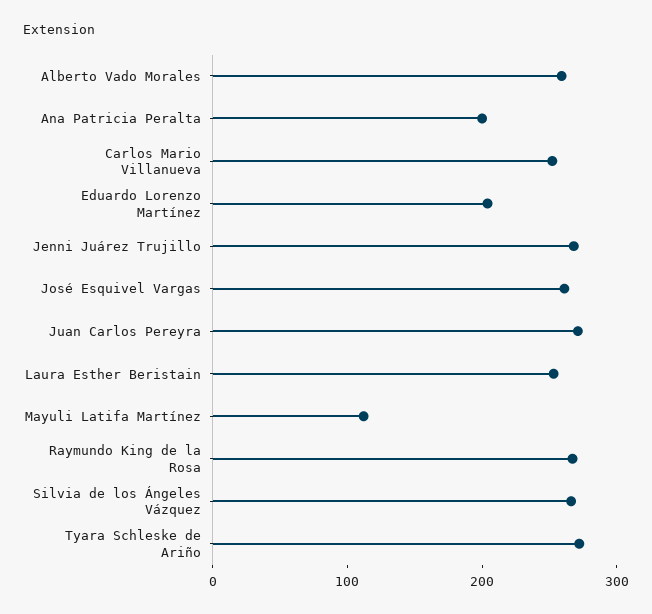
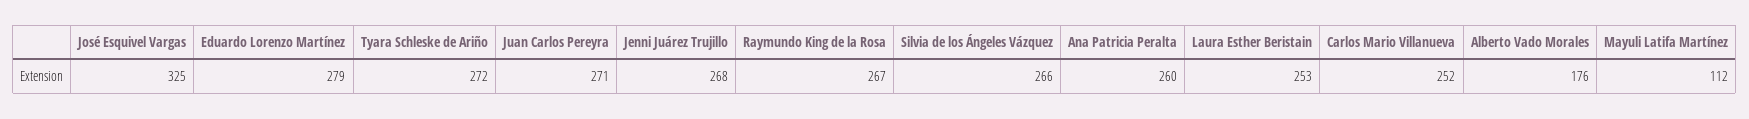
Alberto Vado Morales: 260 -> 176
Ana Patricia Peralta: 200 -> 260
Eduardo Lorenzo Martínez: 200 -> 279
José Esquivel Vargas: 260 -> 325

